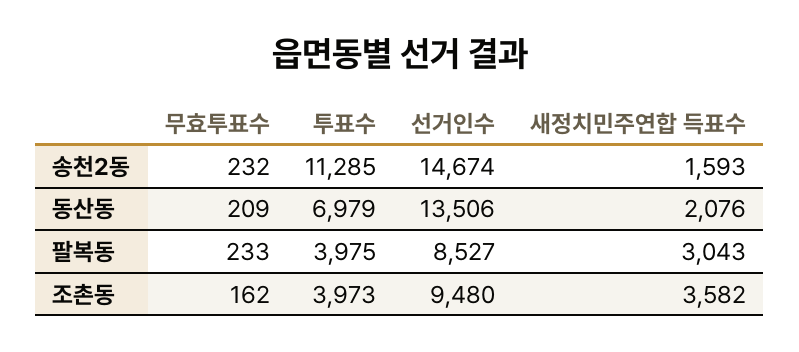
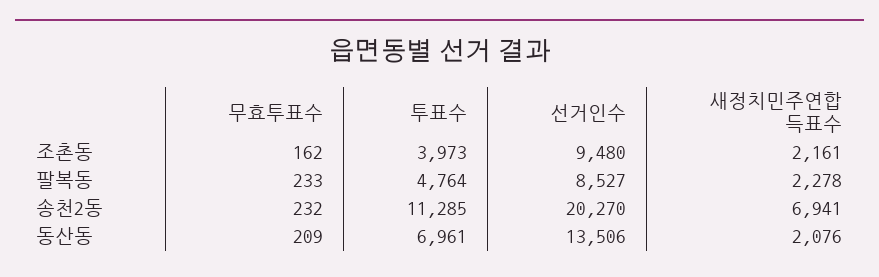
선거인수, 송천2동: 14674 -> 20270
새정치민주연합 득표수, 송천2동: 1593 -> 6941
투표수, 동산동: 6979 -> 6961
투표수, 팔복동: 3975 -> 4764
새정치민주연합 득표수, 팔복동: 3043 -> 2278
새정치민주연합 득표수, 조촌동: 3582 -> 2161

